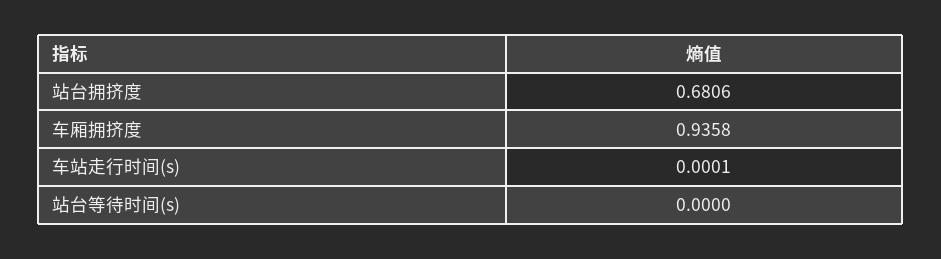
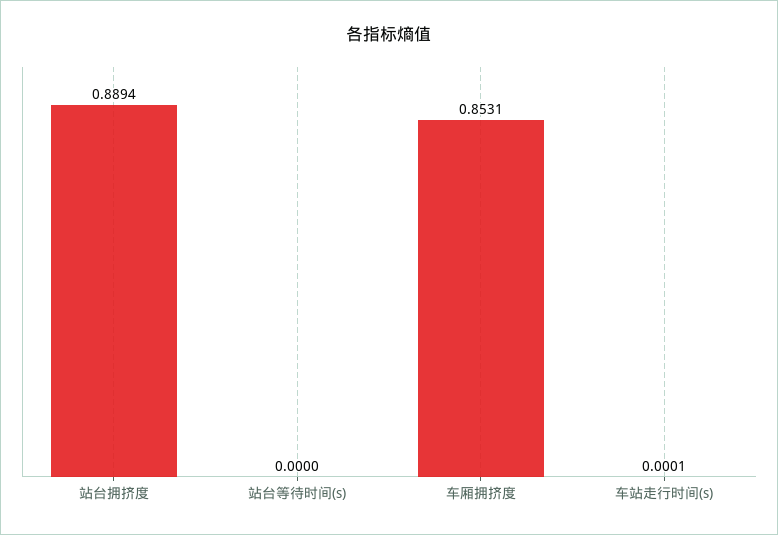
站台拥挤度: 0.6806 -> 0.8894
车厢拥挤度: 0.9358 -> 0.8531

